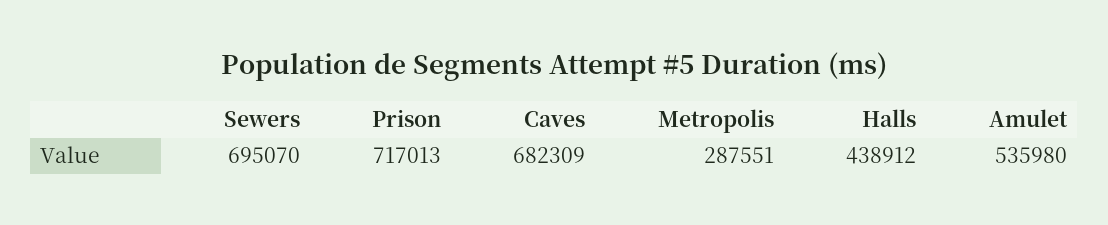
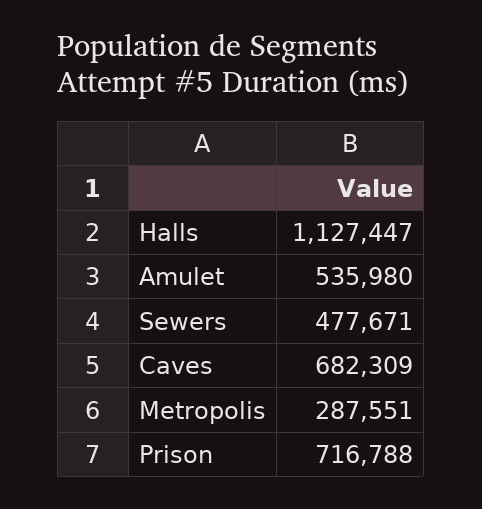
Sewers: 695070 -> 477671
Prison: 717013 -> 716788
Halls: 438912 -> 1127447

